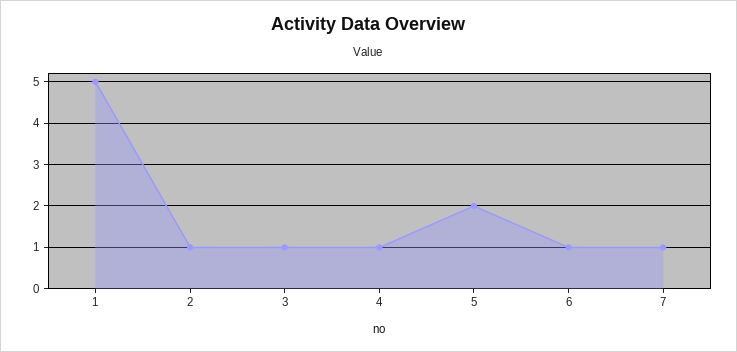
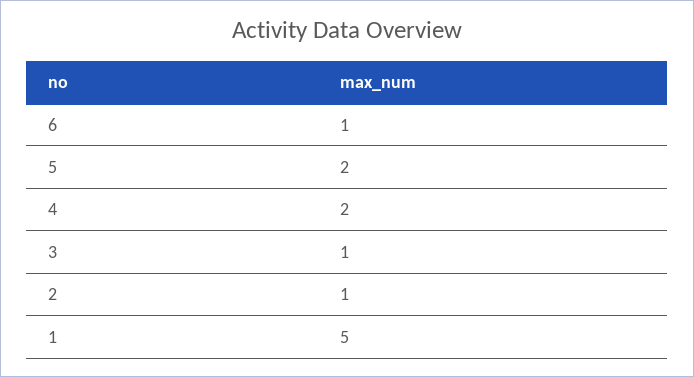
4: 1 -> 2
7: 1 -> none

